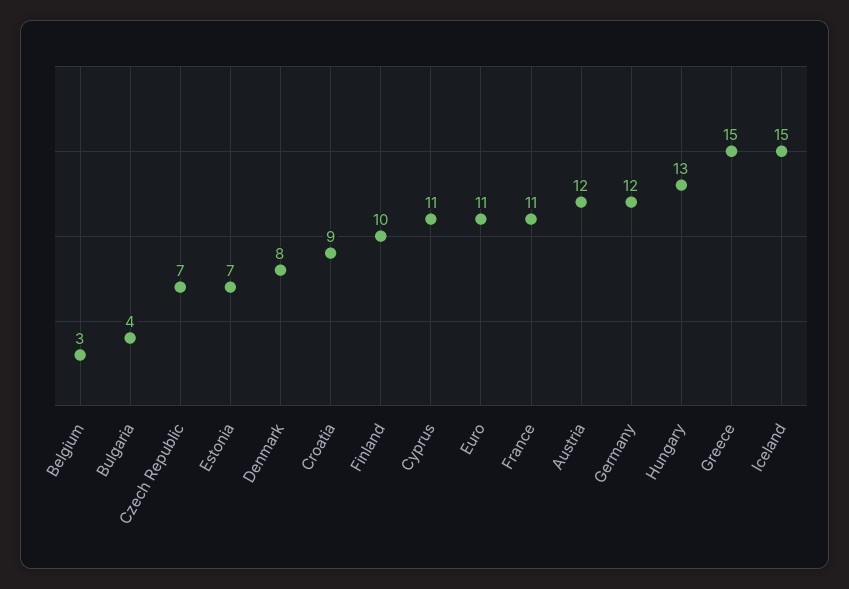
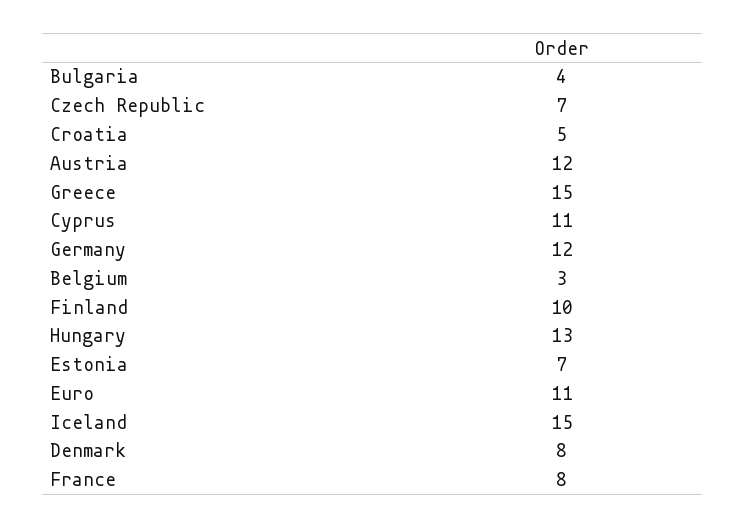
Croatia: 9 -> 5
France: 11 -> 8

